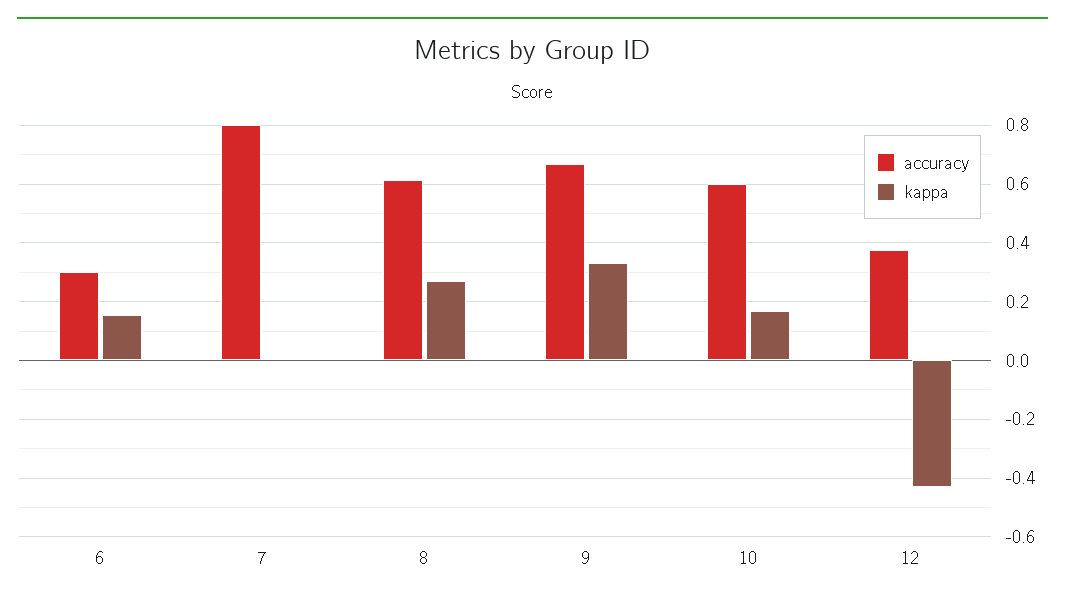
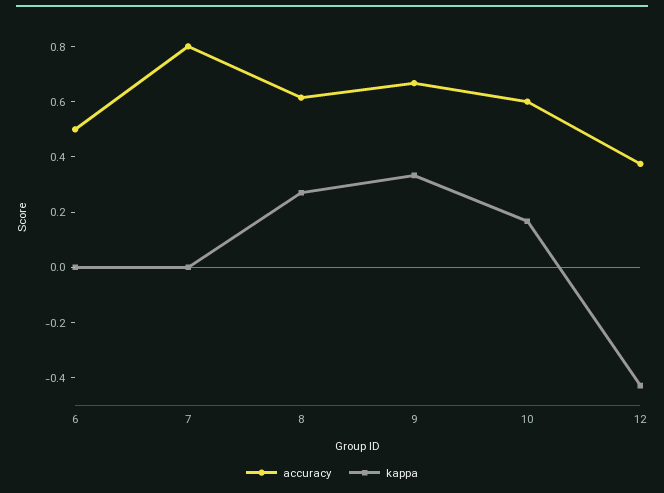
accuracy, 6: 0.3 -> 0.5
kappa, 6: 0.15 -> 0

